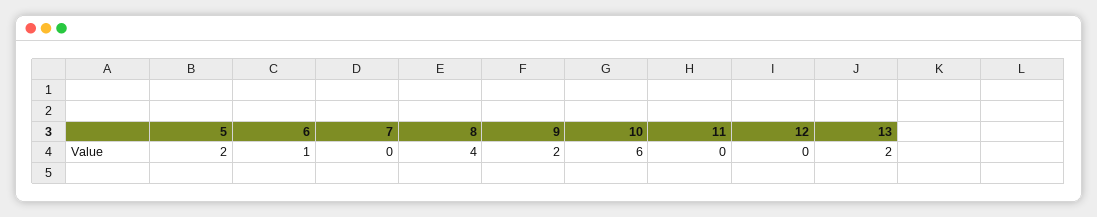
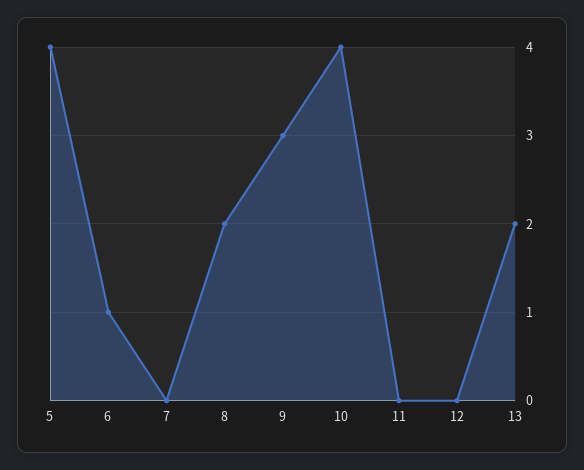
5: 2 -> 4
8: 4 -> 2
9: 2 -> 3
10: 6 -> 4

